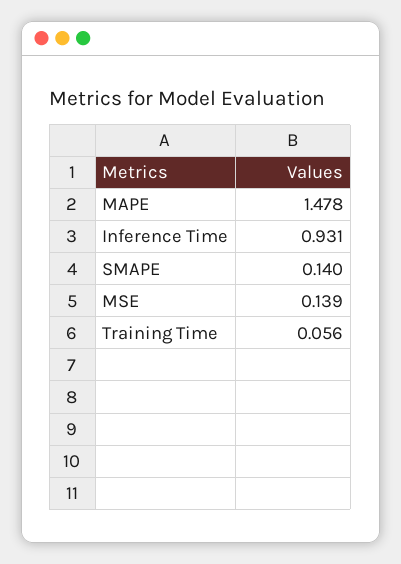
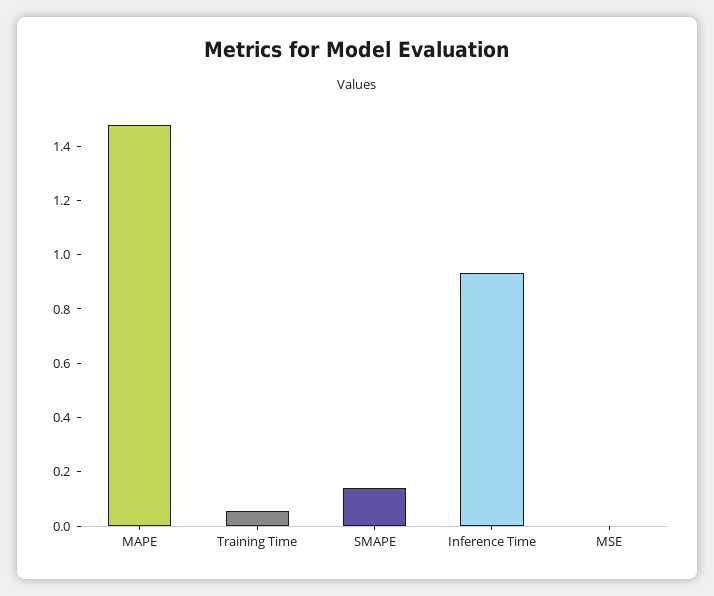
MSE: 0.139 -> 0

